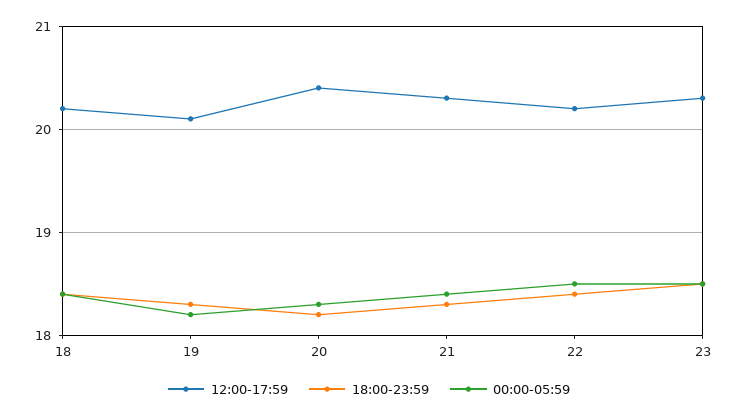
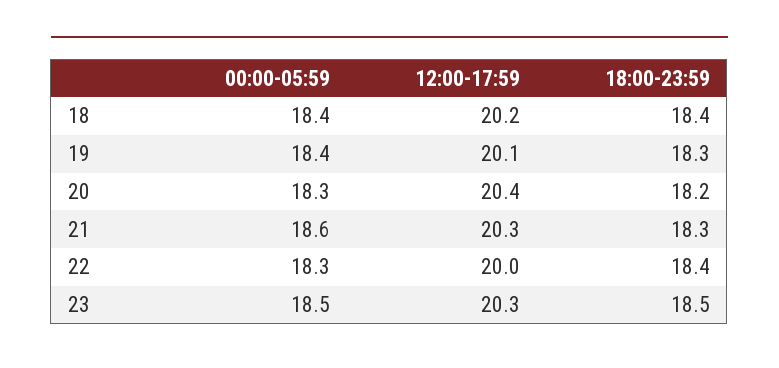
00:00-05:59, 19: 18.2 -> 18.4
00:00-05:59, 21: 18.4 -> 18.6
12:00-17:59, 22: 20.2 -> 20
00:00-05:59, 22: 18.5 -> 18.3

